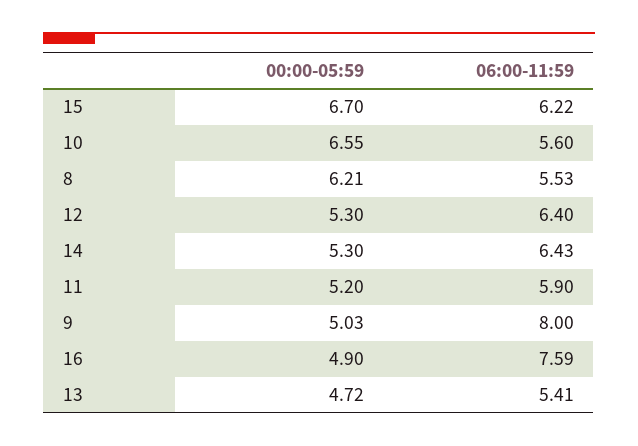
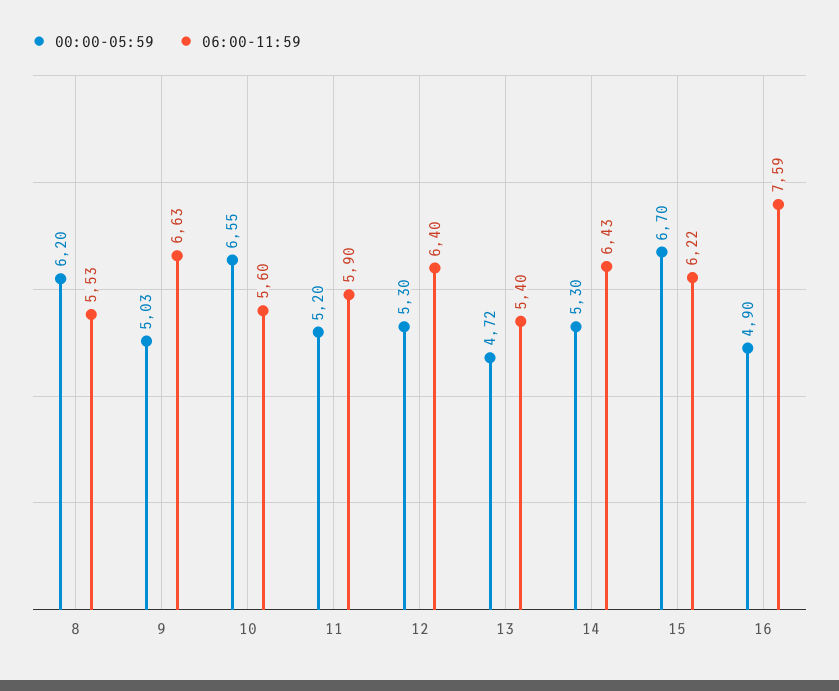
00:00-05:59, 8: 6.21 -> 6.2
06:00-11:59, 9: 8 -> 6.63
06:00-11:59, 13: 5.41 -> 5.4

